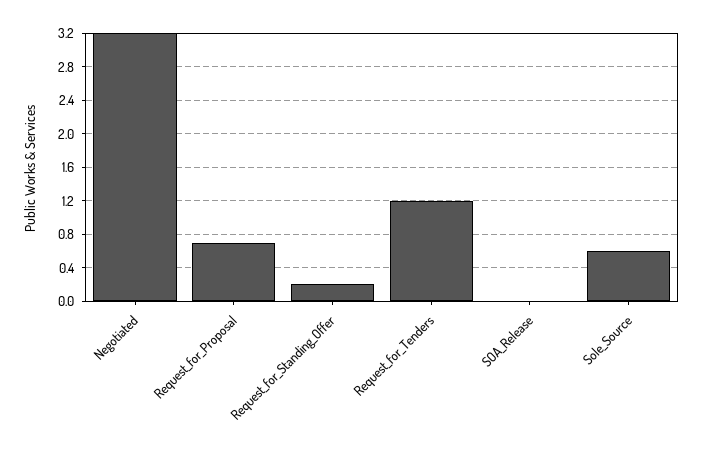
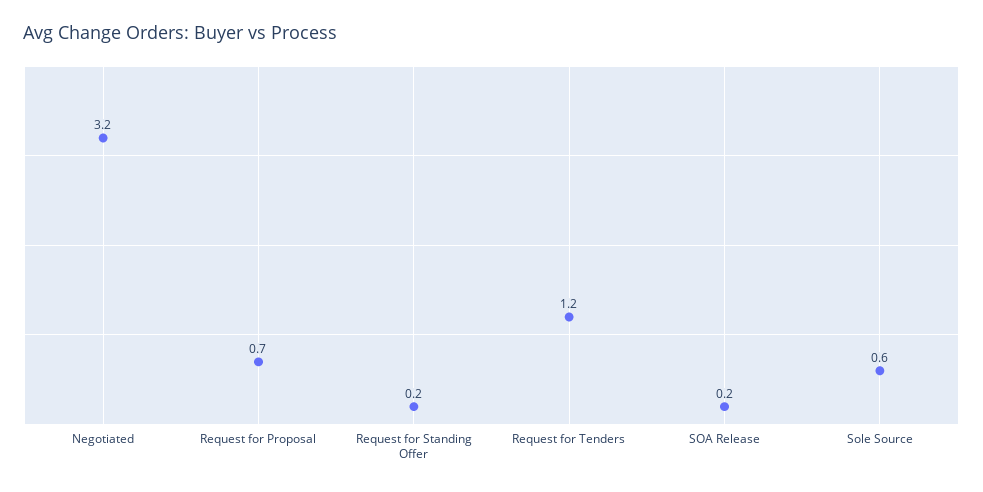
SOA_Release: 0 -> 0.2

